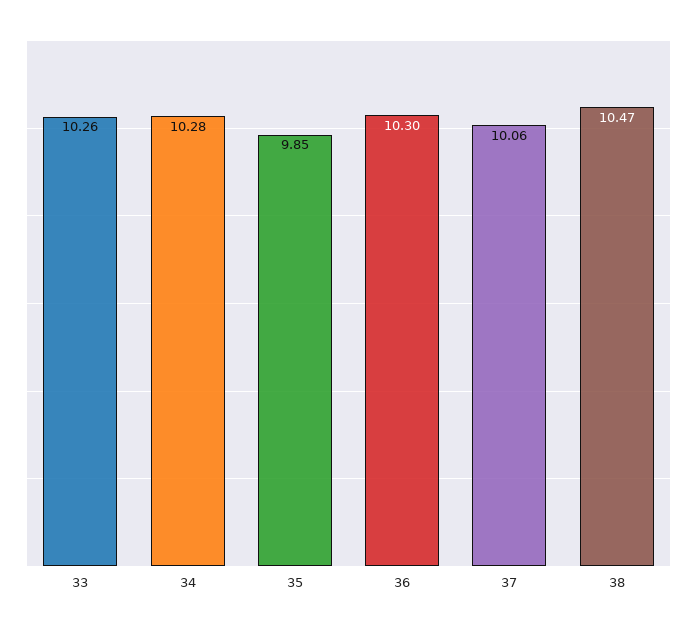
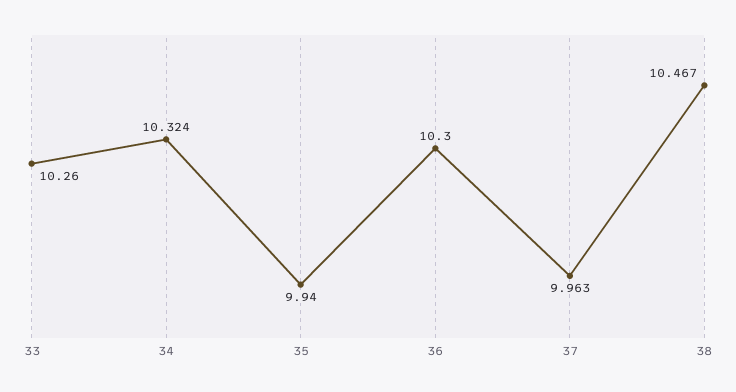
34: 10.28 -> 10.324
35: 9.85 -> 9.94
37: 10.06 -> 9.963

